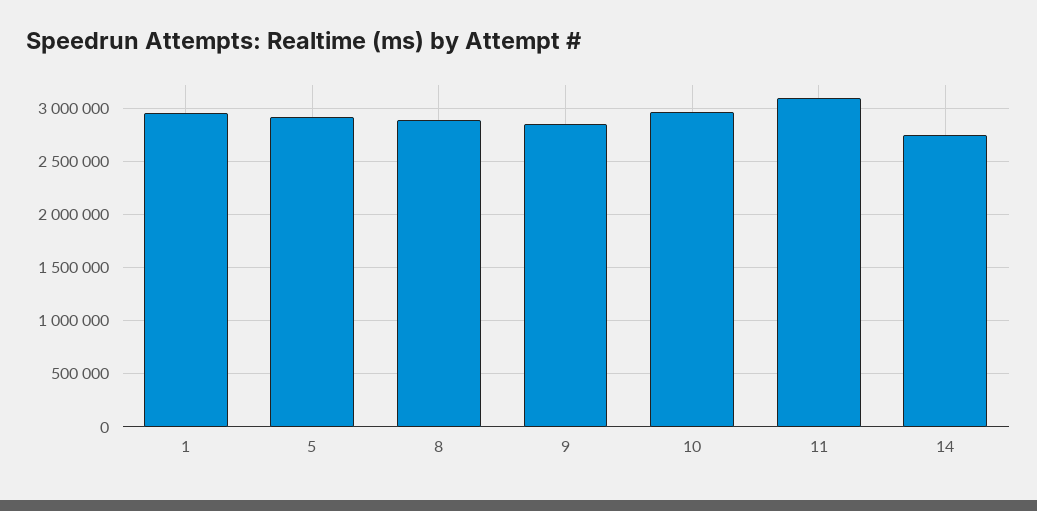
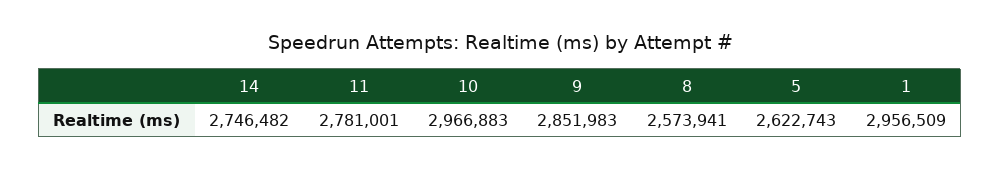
5: 2900000 -> 2622743
8: 2900000 -> 2573941
11: 3100000 -> 2781001

